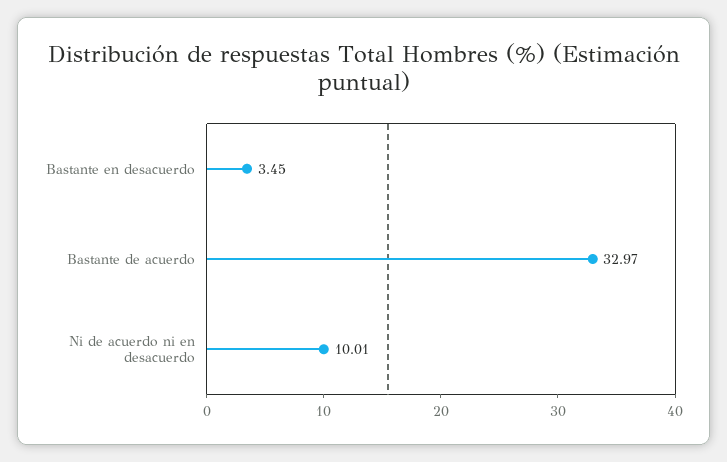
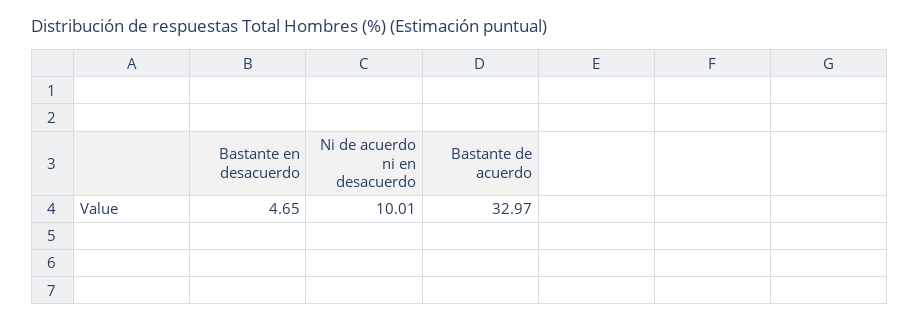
Bastante en desacuerdo: 3.45 -> 4.65

